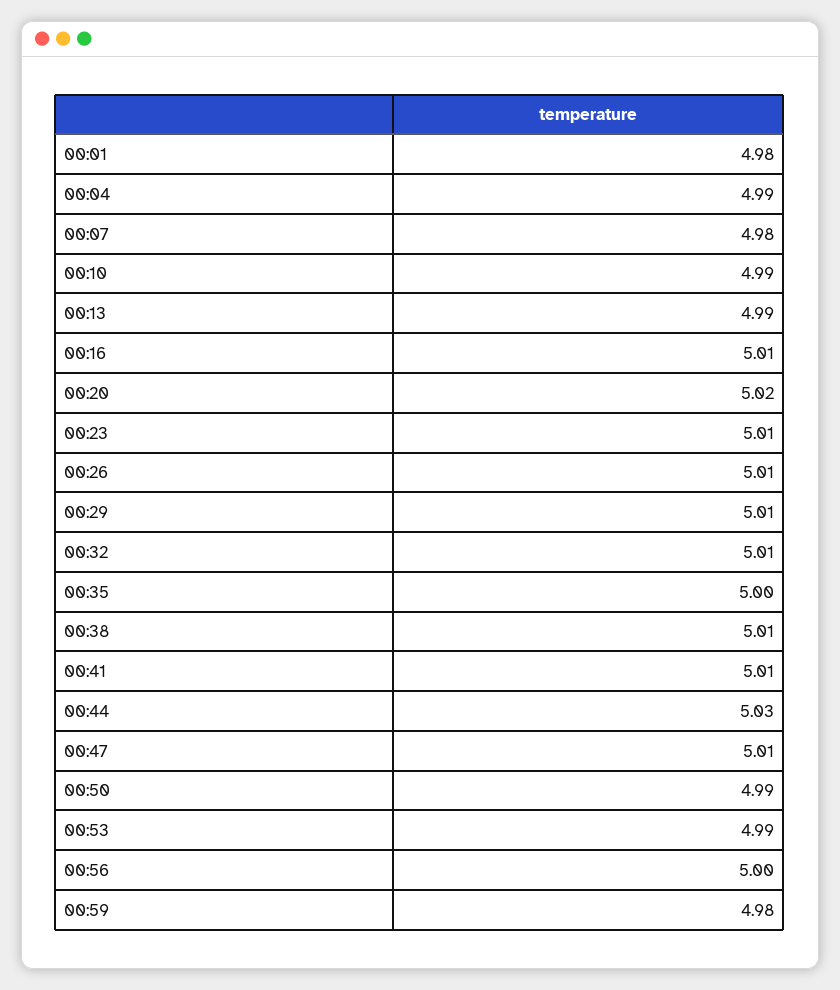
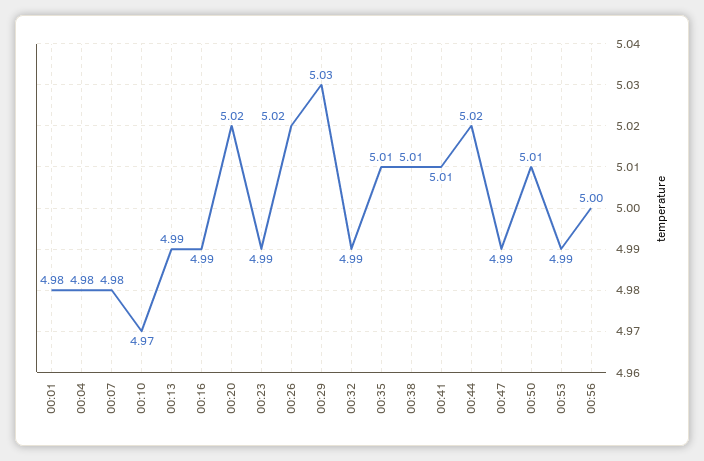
00:04: 4.99 -> 4.98
00:10: 4.99 -> 4.97
00:16: 5.01 -> 4.99
00:23: 5.01 -> 4.99
00:26: 5.01 -> 5.02
00:29: 5.01 -> 5.03
00:32: 5.01 -> 4.99
00:35: 5 -> 5.01
00:44: 5.03 -> 5.02
00:47: 5.01 -> 4.99
00:50: 4.99 -> 5.01
00:59: 4.98 -> none

